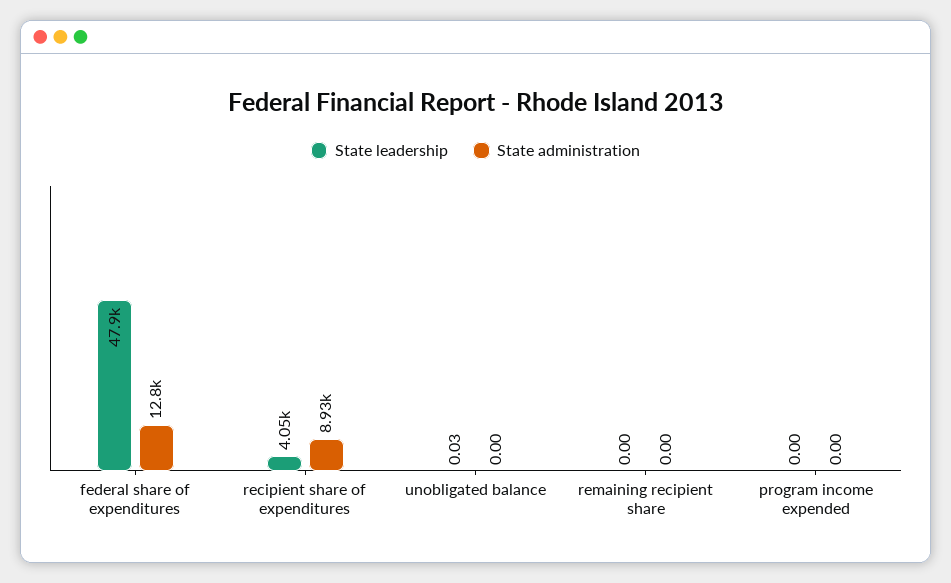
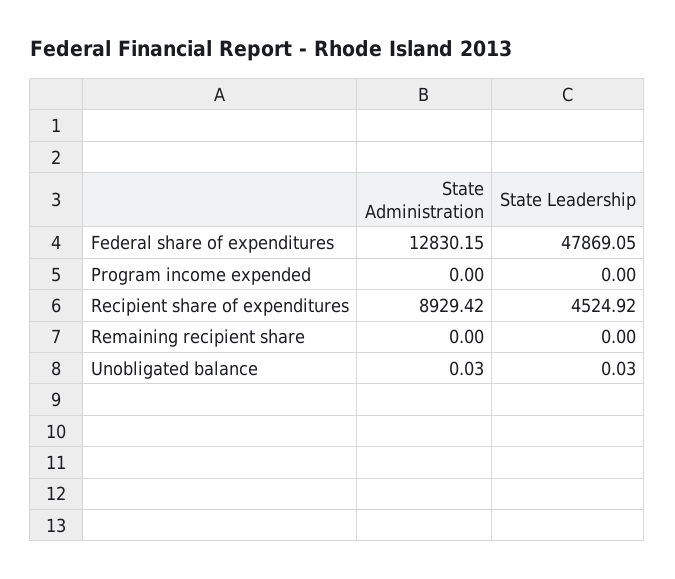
State leadership, recipient share of expenditures: 4050 -> 4524.92
State administration, unobligated balance: 0 -> 0.03

